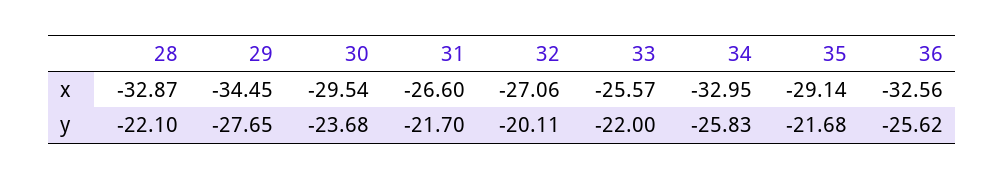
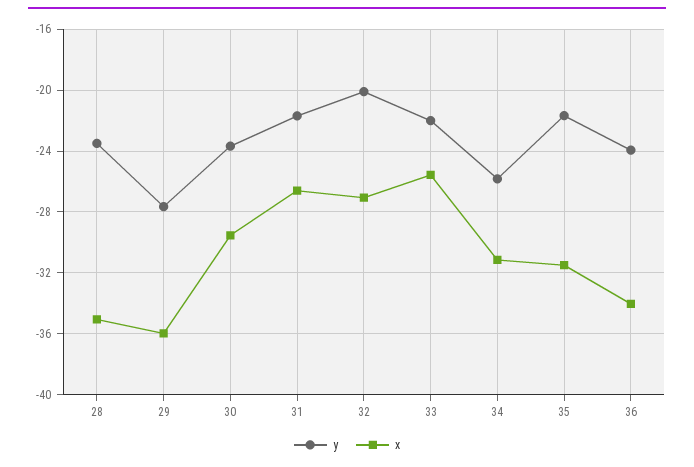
x, 28: -32.87 -> -35
x, 29: -34.45 -> -36
x, 34: -32.95 -> -31
x, 35: -29.14 -> -31.5
x, 36: -32.56 -> -34
y, 28: -22.1 -> -23.5
y, 36: -25.62 -> -24

